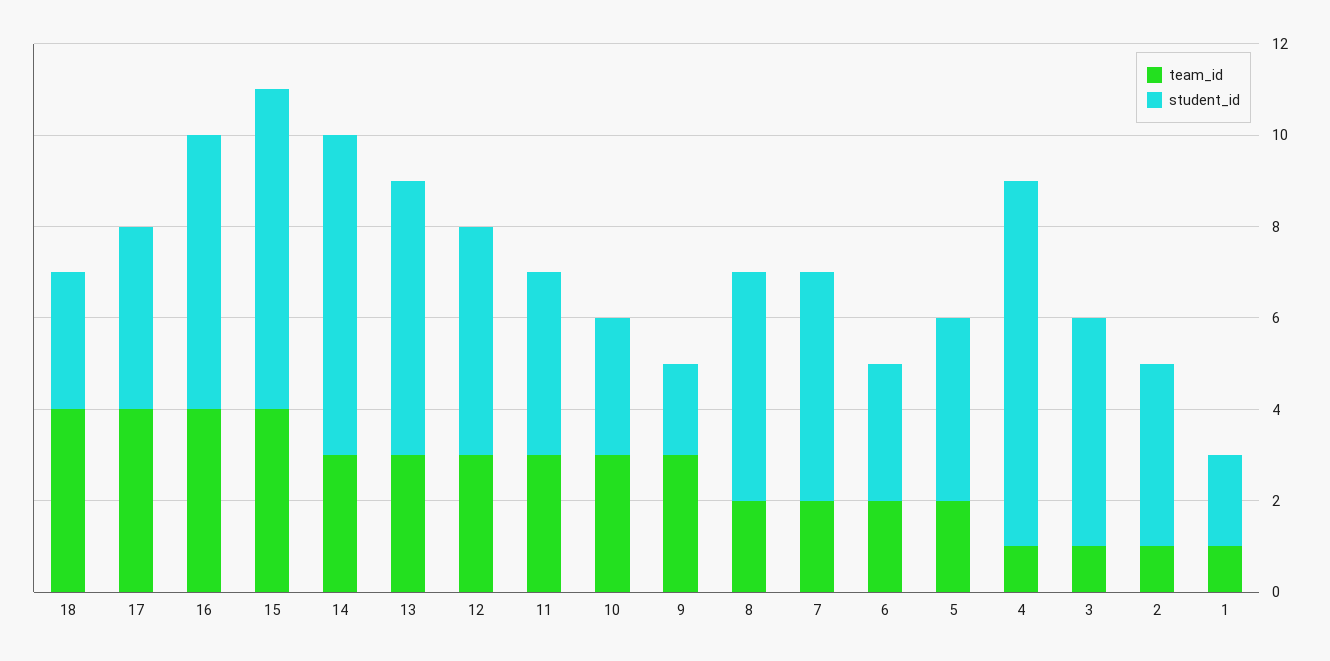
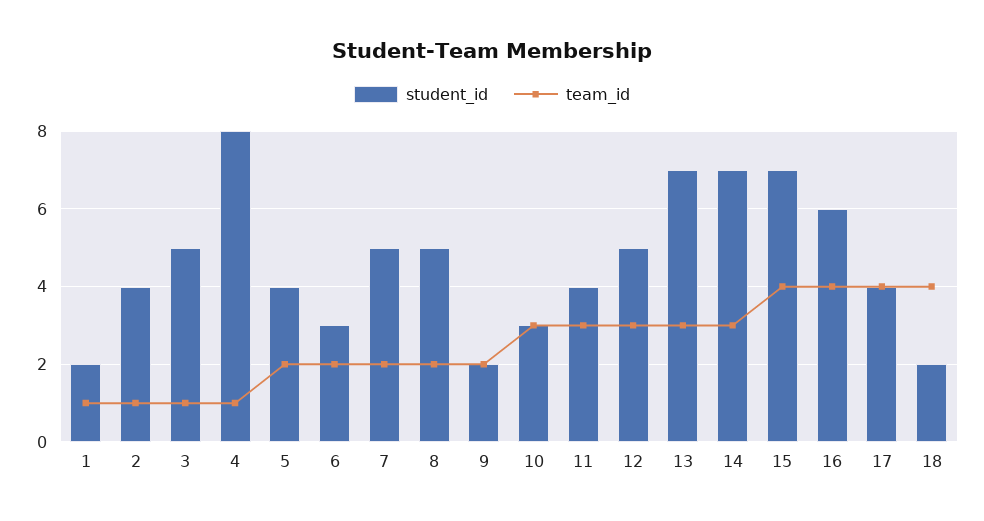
student_id, 18: 3 -> 2
student_id, 13: 6 -> 7
team_id, 9: 3 -> 2

